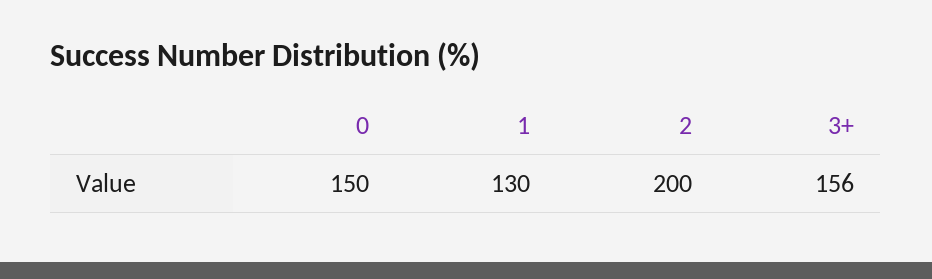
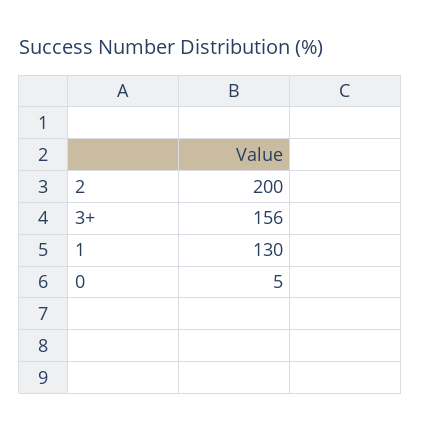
0: 150 -> 5

